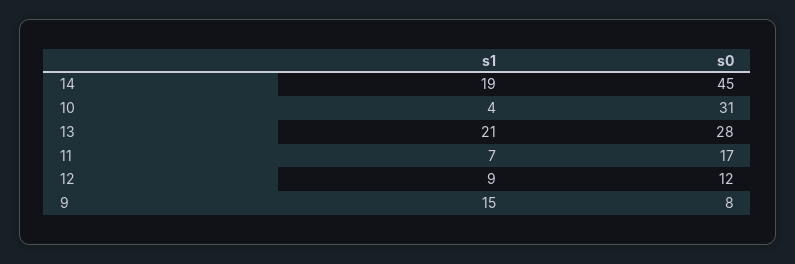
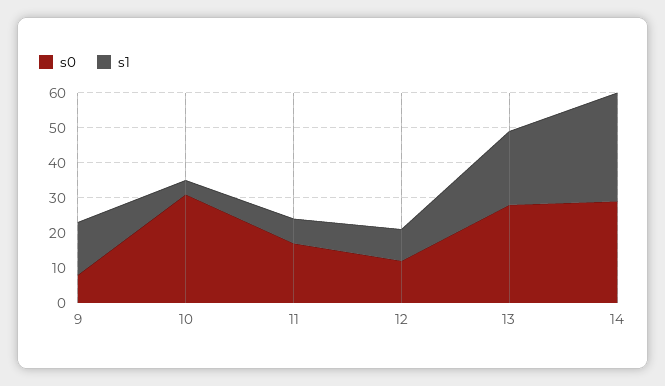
s1, 14: 19 -> 30
s0, 14: 45 -> 30

